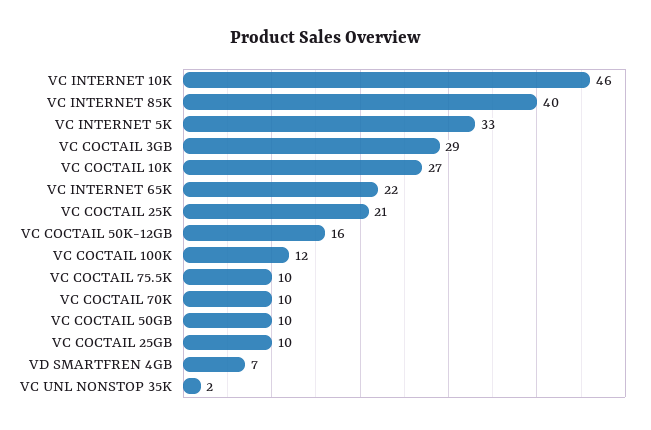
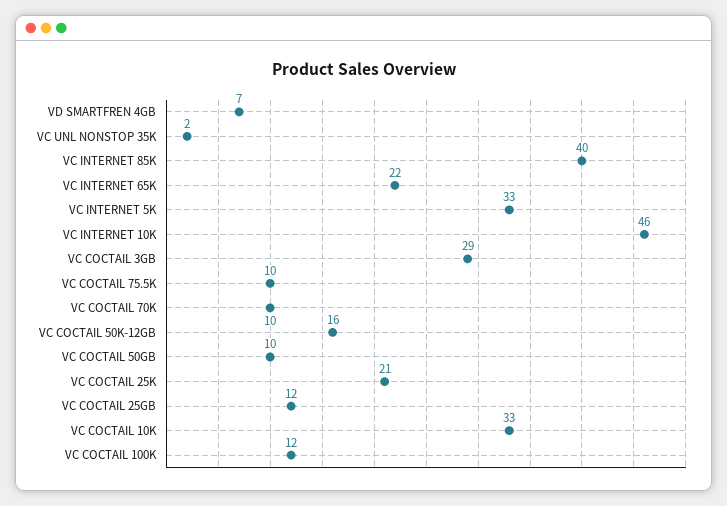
VC COCTAIL 10K: 27 -> 33
VC COCTAIL 25GB: 10 -> 12

